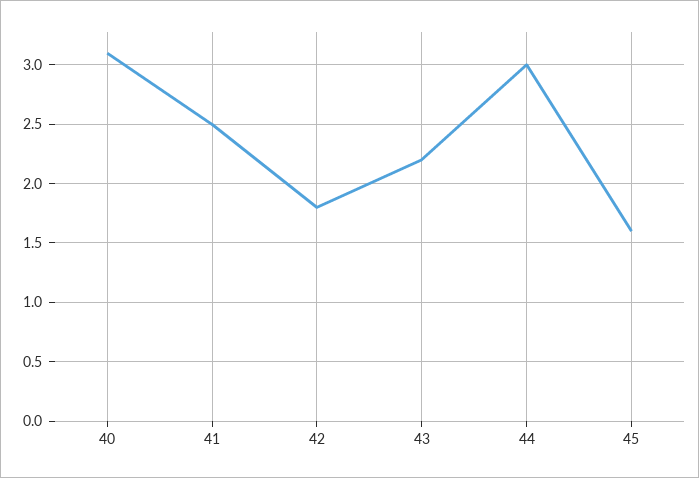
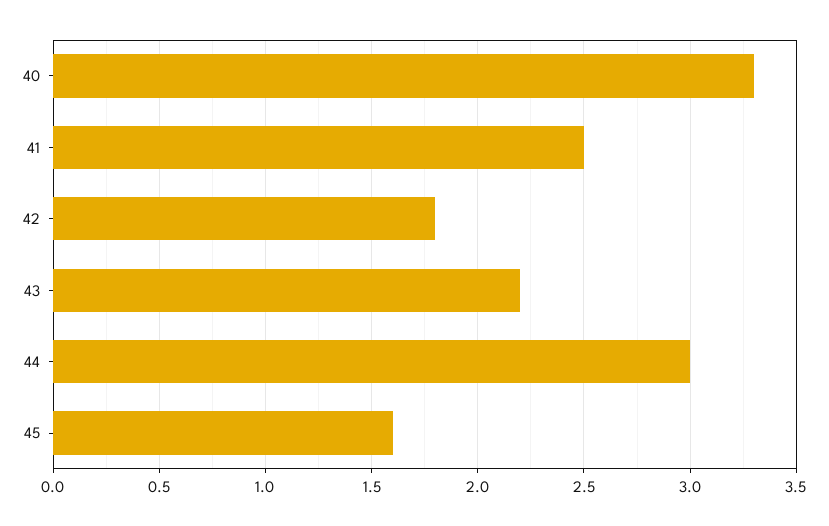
40: 3.1 -> 3.3

